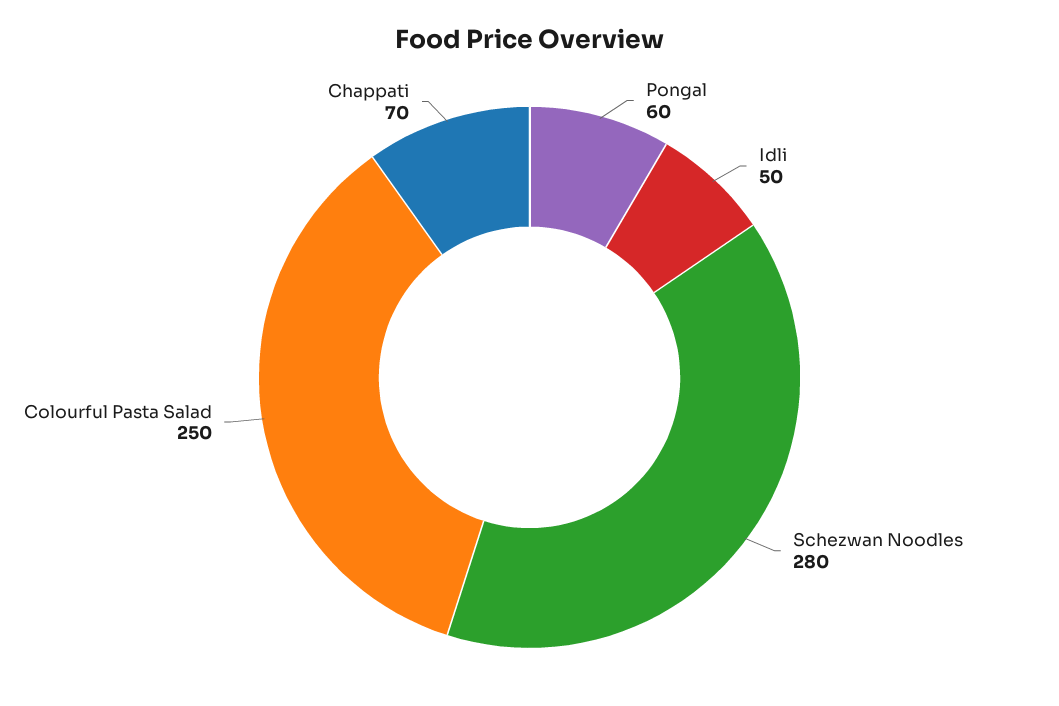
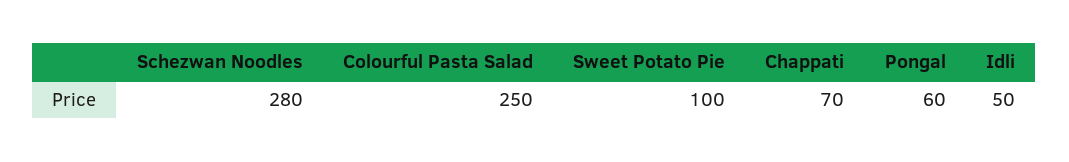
Sweet Potato Pie: none -> 100

